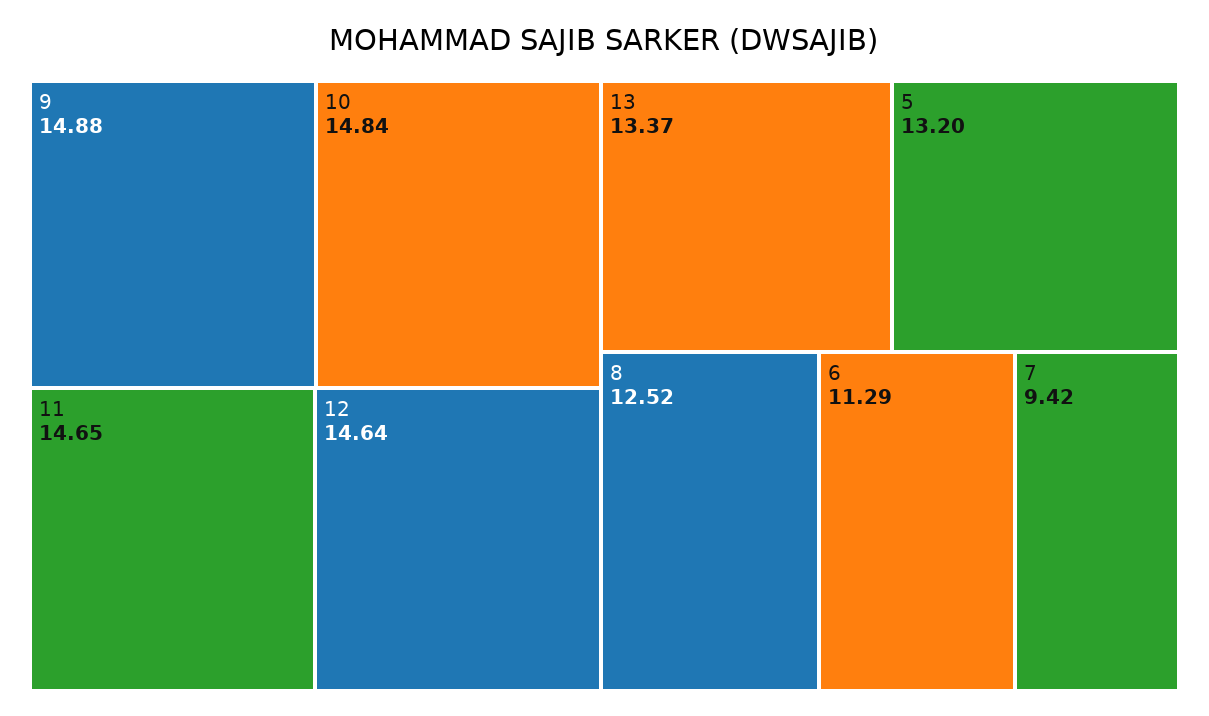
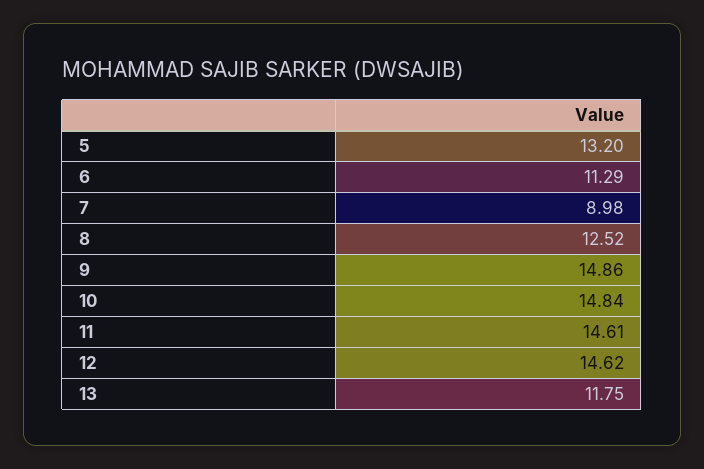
9: 14.88 -> 14.86
11: 14.65 -> 14.61
12: 14.64 -> 14.62
13: 13.37 -> 11.75
7: 9.42 -> 8.98

